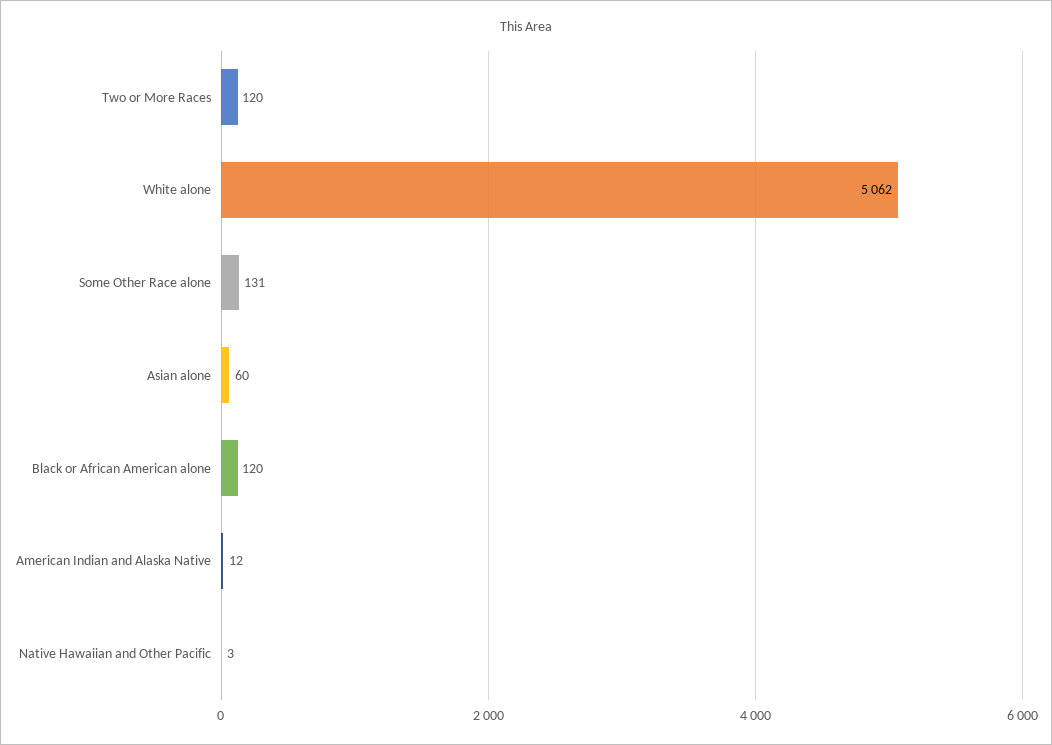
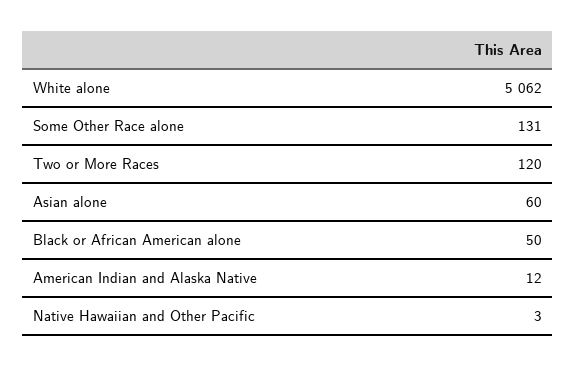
Black or African American alone: 120 -> 50

